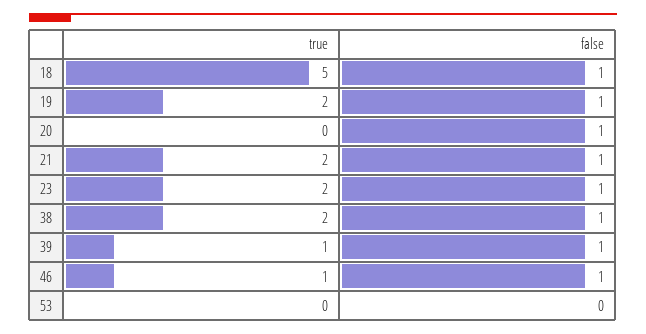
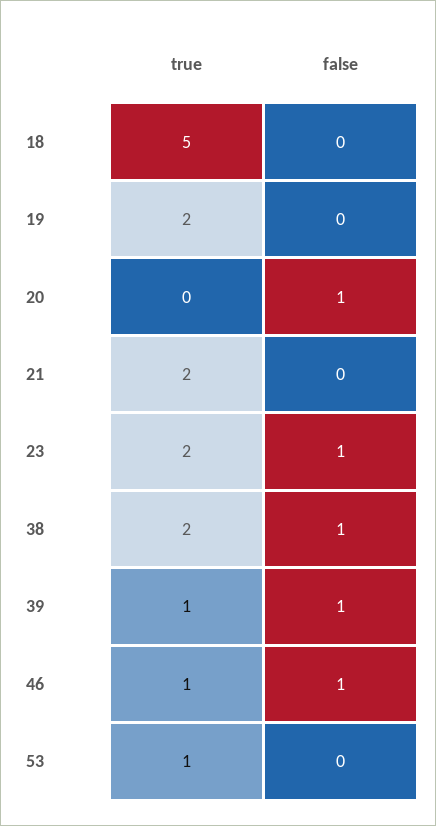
false, 18: 1 -> 0
false, 19: 1 -> 0
false, 21: 1 -> 0
true, 53: 0 -> 1

